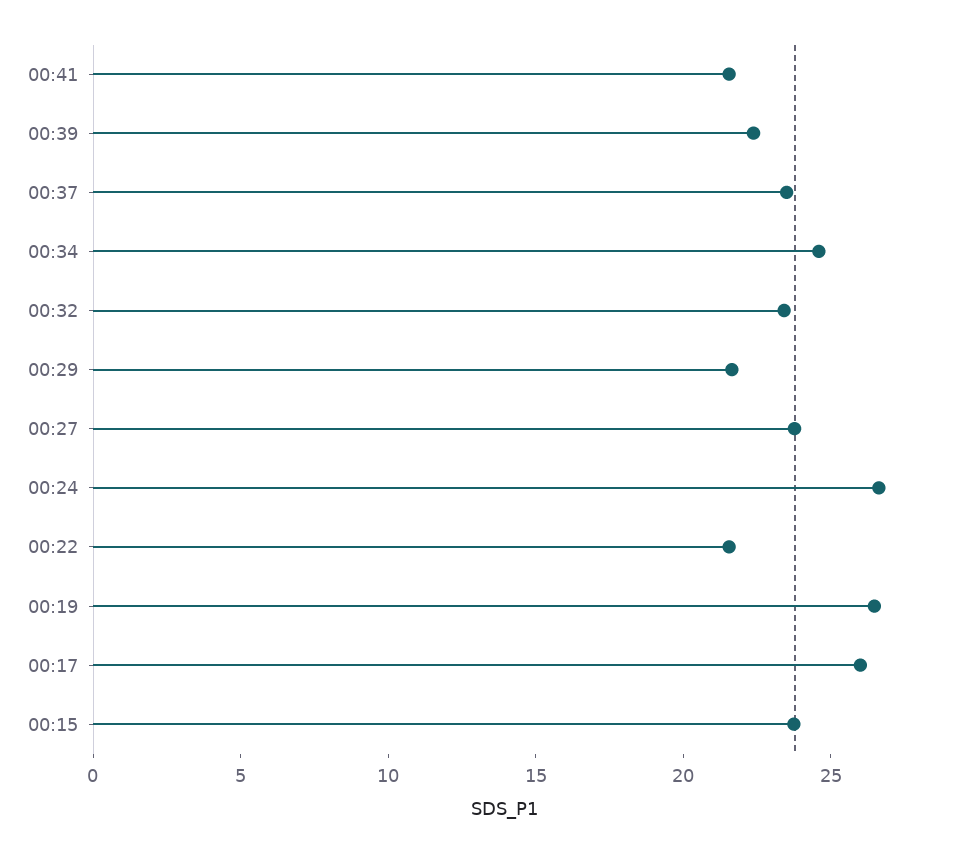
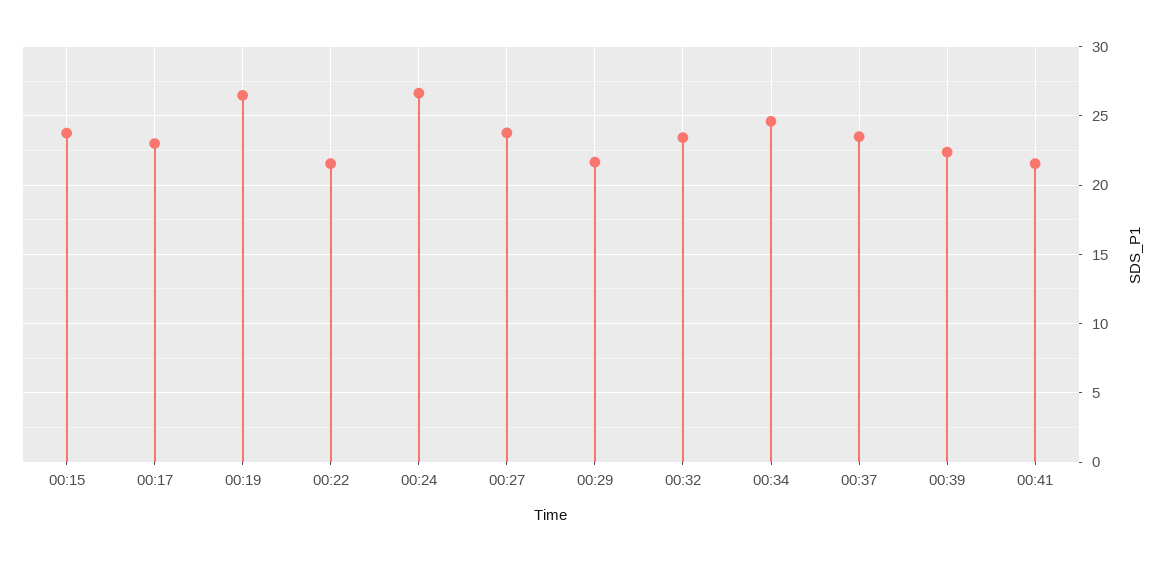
00:17: 26 -> 23

